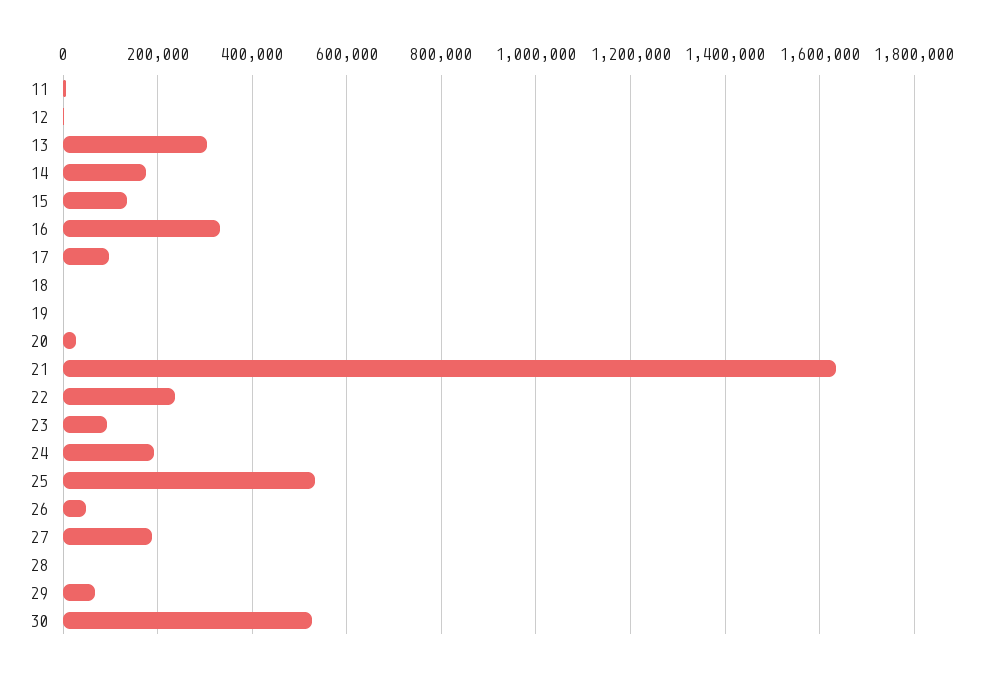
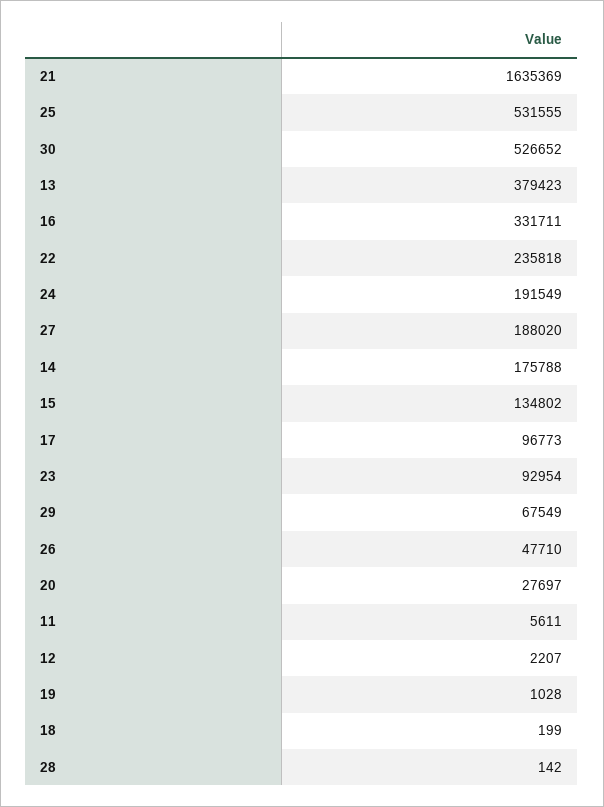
13: 300000 -> 379423

